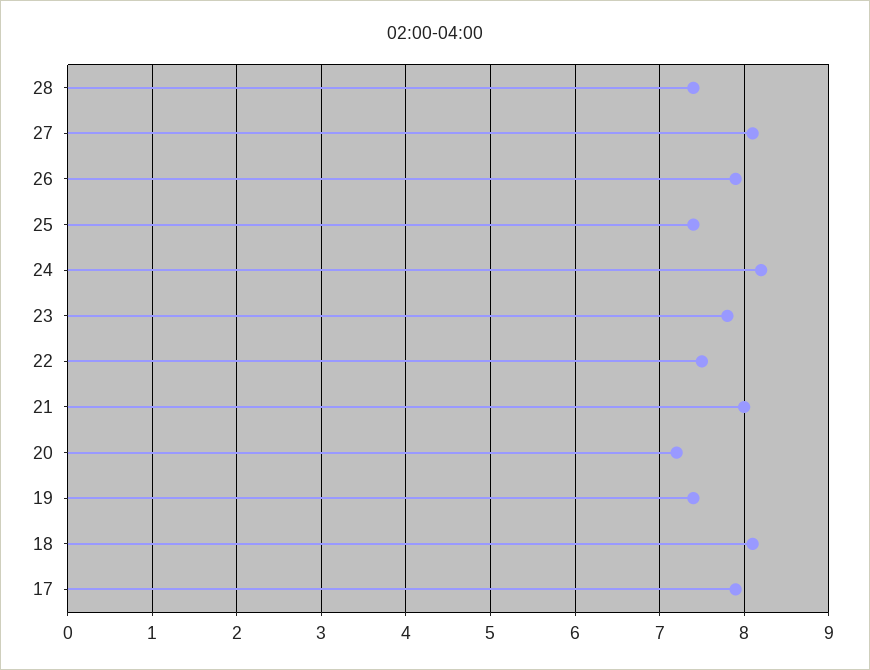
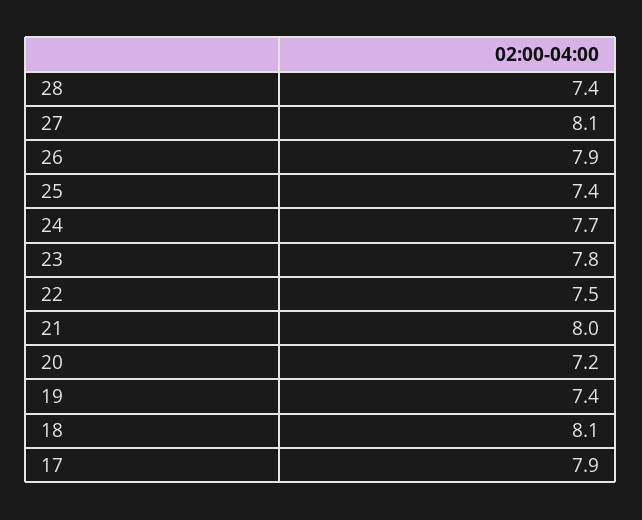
24: 8.2 -> 7.7

